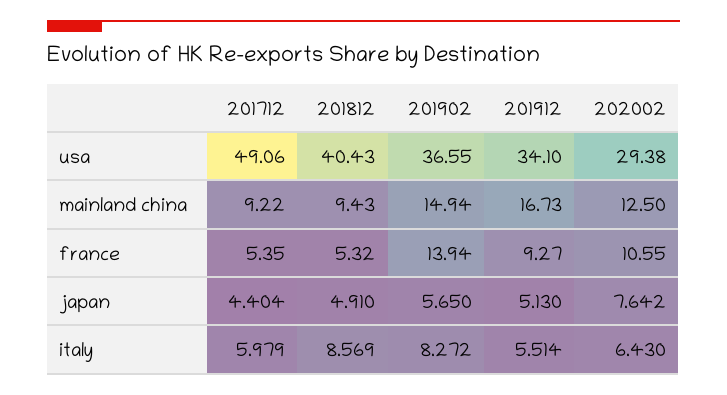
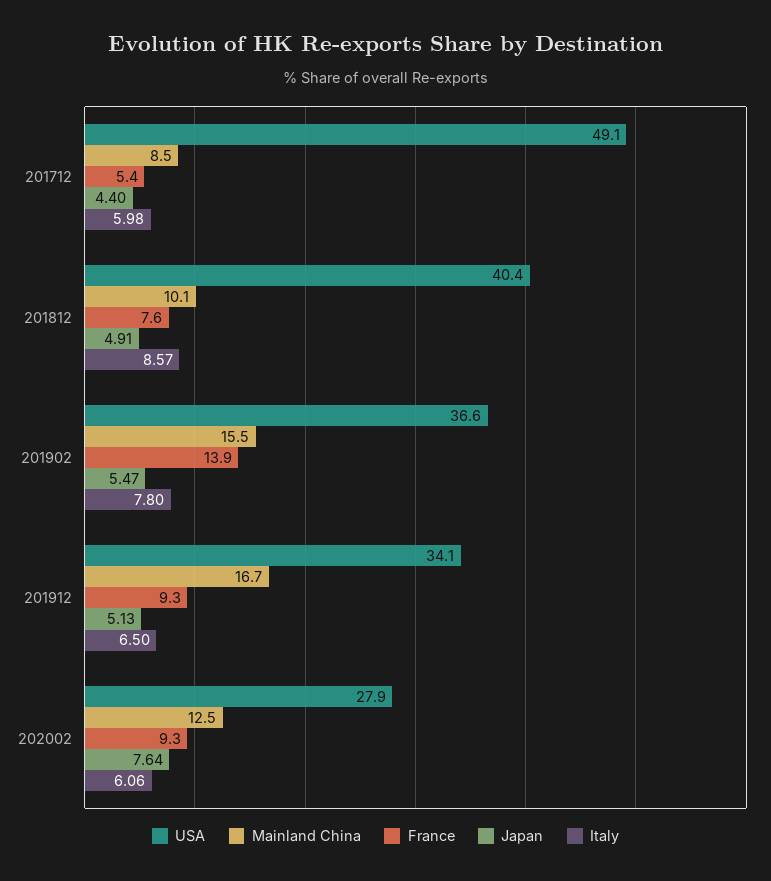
usa, 202002: 29.38 -> 27.9
mainland china, 201712: 9.22 -> 8.5
mainland china, 201812: 9.43 -> 10.1
mainland china, 201902: 14.94 -> 15.5
france, 201812: 5.32 -> 7.6
france, 202002: 10.55 -> 9.3
japan, 201902: 5.65 -> 5.47
italy, 201902: 8.272 -> 7.8
italy, 201912: 5.514 -> 6.5
italy, 202002: 6.43 -> 6.06

